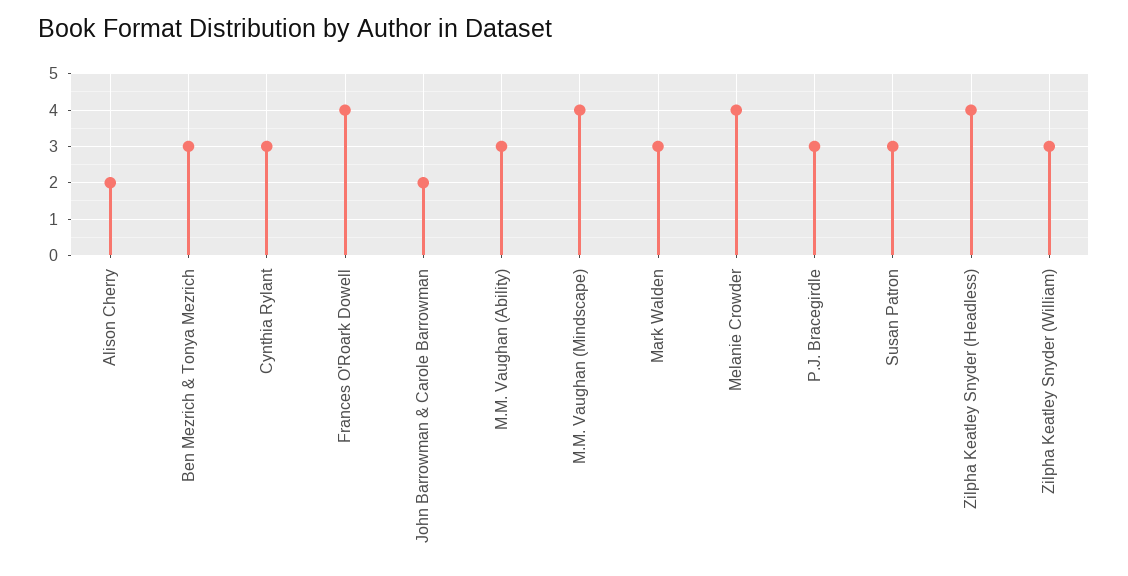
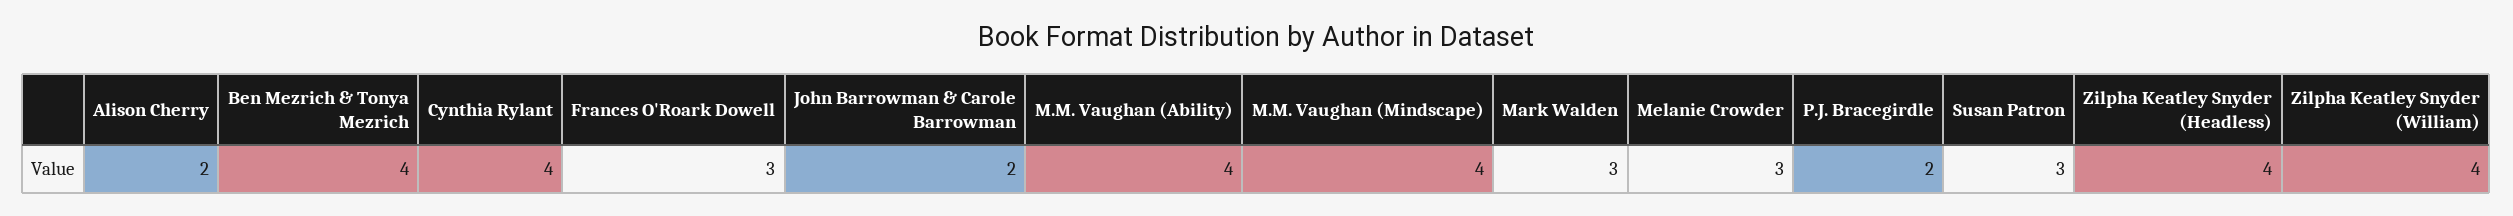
Ben Mezrich & Tonya Mezrich: 3 -> 4
Cynthia Rylant: 3 -> 4
Frances O'Roark Dowell: 4 -> 3
M.M. Vaughan (Ability): 3 -> 4
Melanie Crowder: 4 -> 3
P.J. Bracegirdle: 3 -> 2
Zilpha Keatley Snyder (William): 3 -> 4

